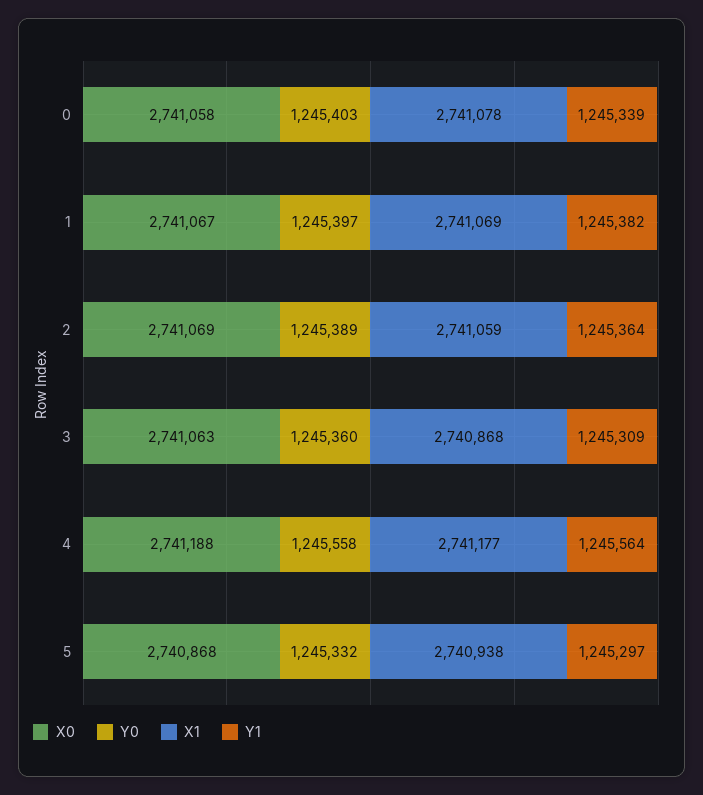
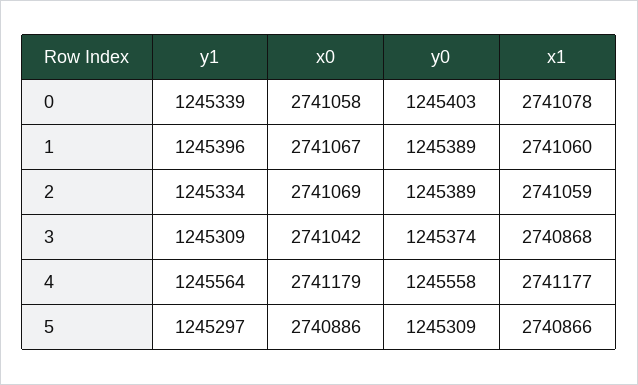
Y0, 1: 1245397 -> 1245389
X1, 1: 2741069 -> 2741060
Y1, 1: 1245382 -> 1245396
Y1, 2: 1245364 -> 1245334
X0, 3: 2741063 -> 2741042
Y0, 3: 1245360 -> 1245374
X0, 4: 2741188 -> 2741179
X0, 5: 2740868 -> 2740886
Y0, 5: 1245332 -> 1245309
X1, 5: 2740938 -> 2740866

